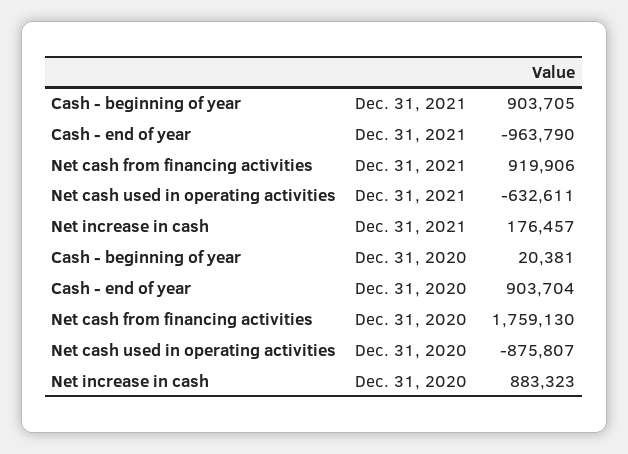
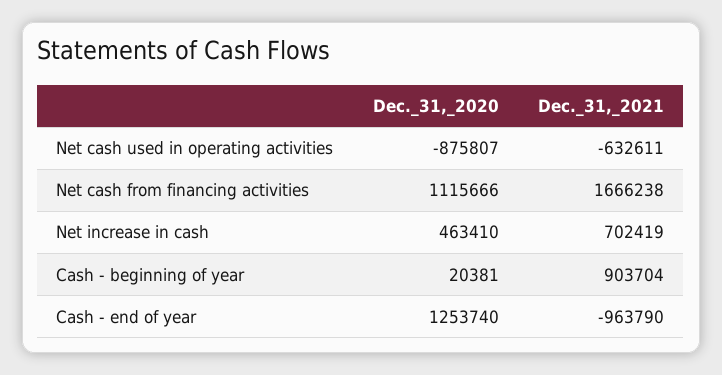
Cash - beginning of year, Dec. 31, 2021: 903705 -> 903704
Net cash from financing activities, Dec. 31, 2021: 919906 -> 1666238
Net increase in cash, Dec. 31, 2021: 176457 -> 702419
Cash - end of year, Dec. 31, 2020: 903704 -> 1253740
Net cash from financing activities, Dec. 31, 2020: 1759130 -> 1115666
Net increase in cash, Dec. 31, 2020: 883323 -> 463410

